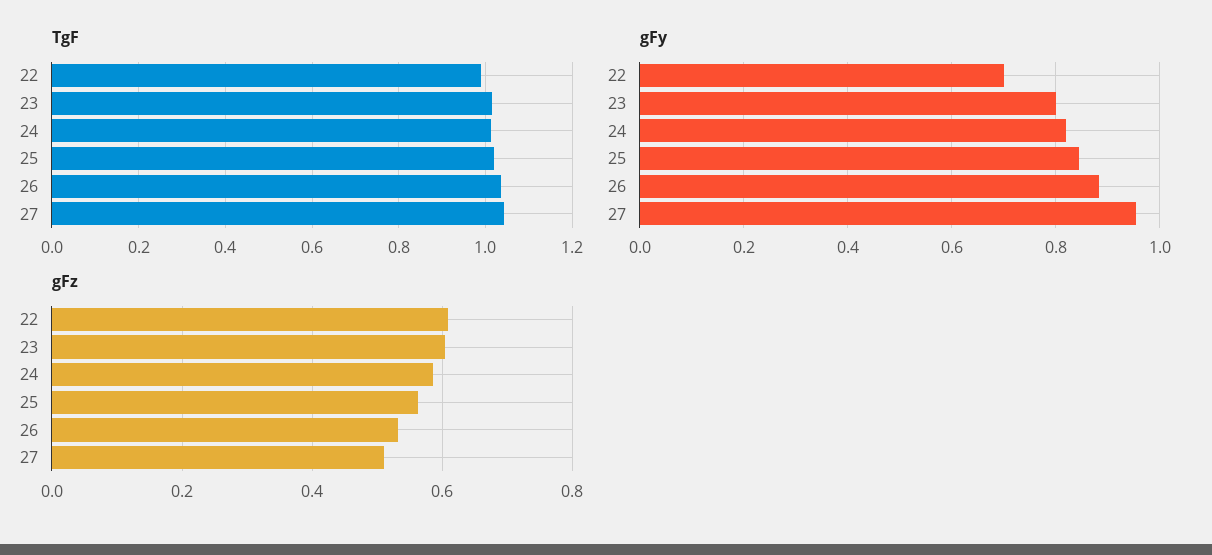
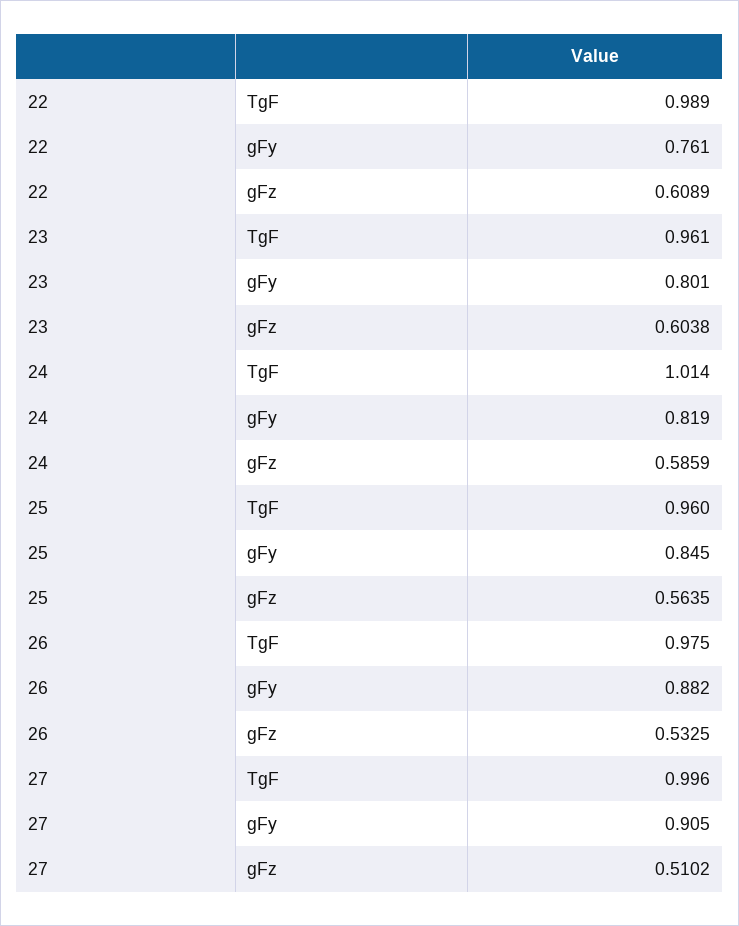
TgF, 23: 1.02 -> 0.961
TgF, 25: 1.02 -> 0.96
TgF, 26: 1.04 -> 0.975
TgF, 27: 1.04 -> 0.996
gFy, 22: 0.7 -> 0.761
gFy, 27: 0.96 -> 0.905

